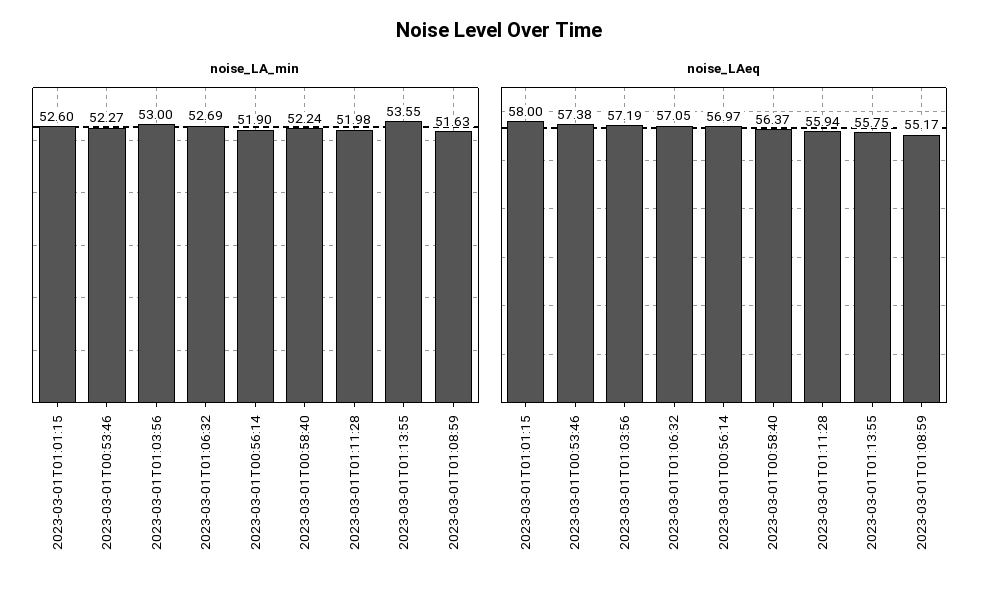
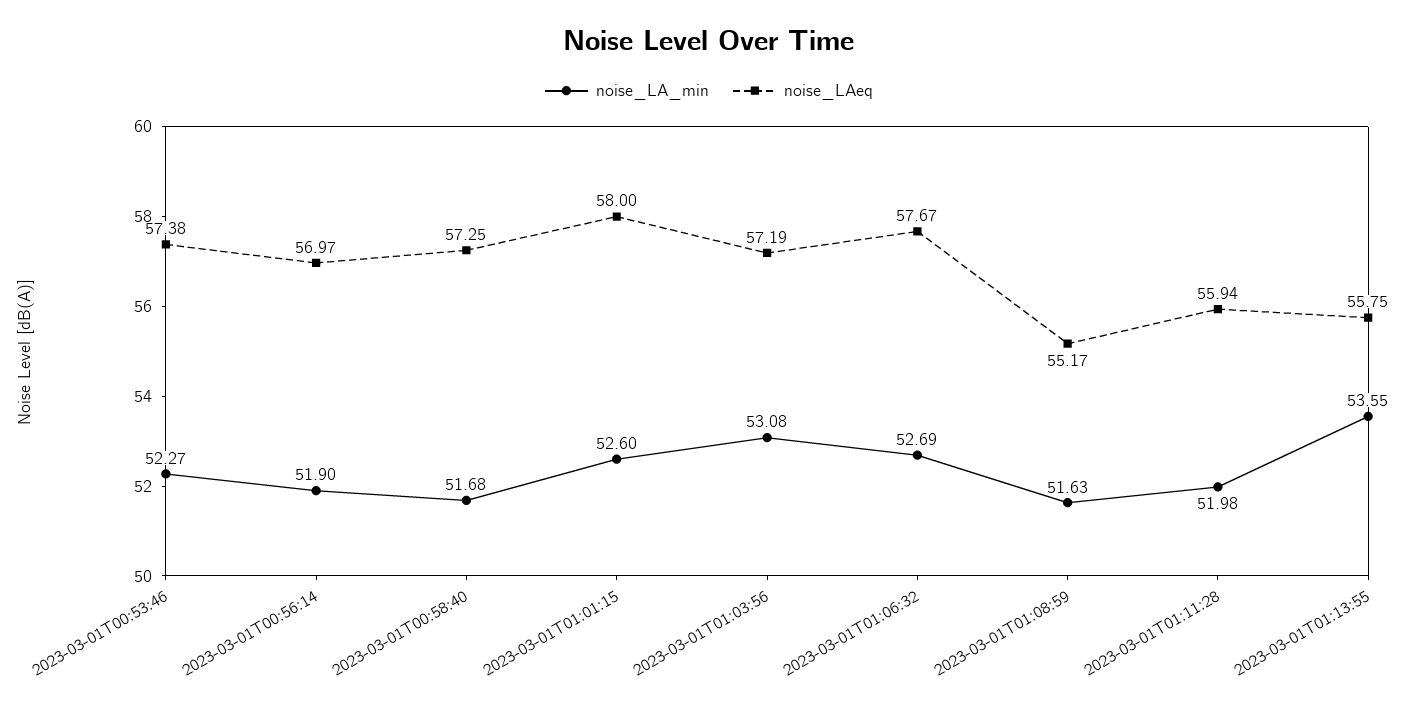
noise_LA_min, 2023-03-01T01:03:56: 53 -> 53.08
noise_LA_min, 2023-03-01T00:58:40: 52.24 -> 51.68
noise_LAeq, 2023-03-01T01:06:32: 57.05 -> 57.67
noise_LAeq, 2023-03-01T00:58:40: 56.37 -> 57.25

